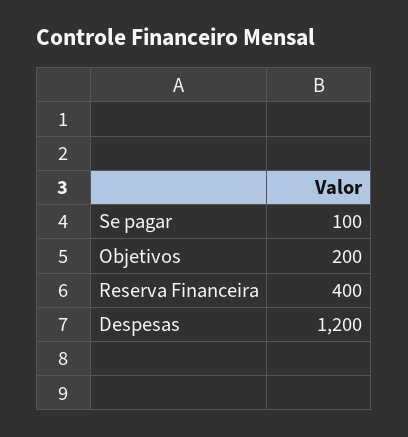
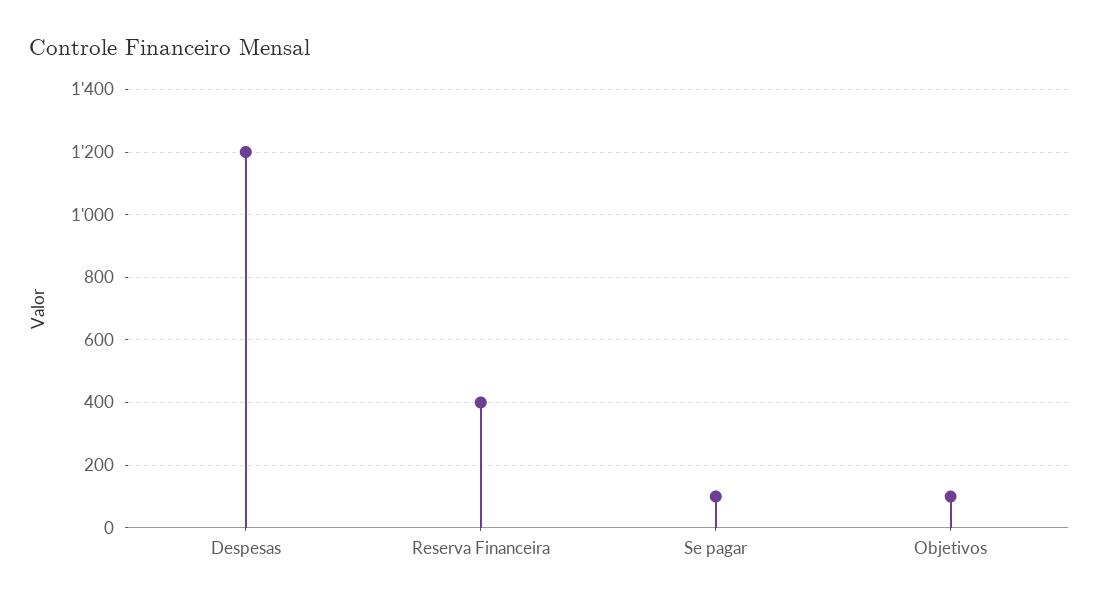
Objetivos: 200 -> 100

